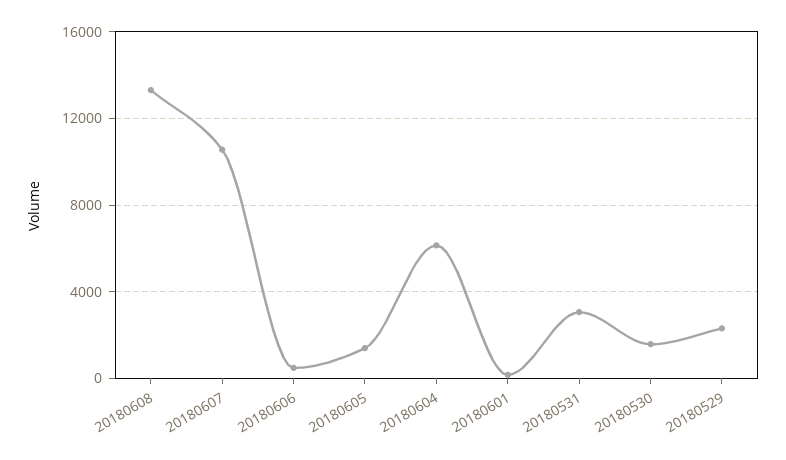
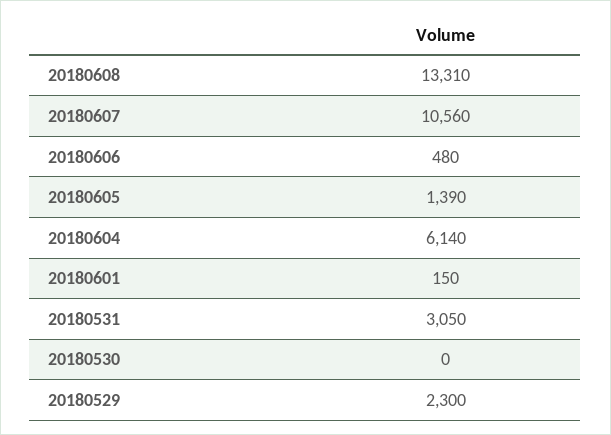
20180530: 1500 -> 0

